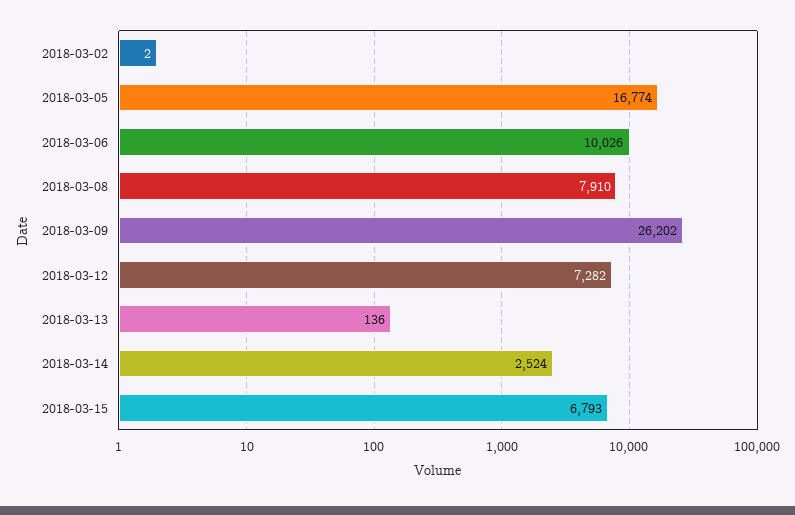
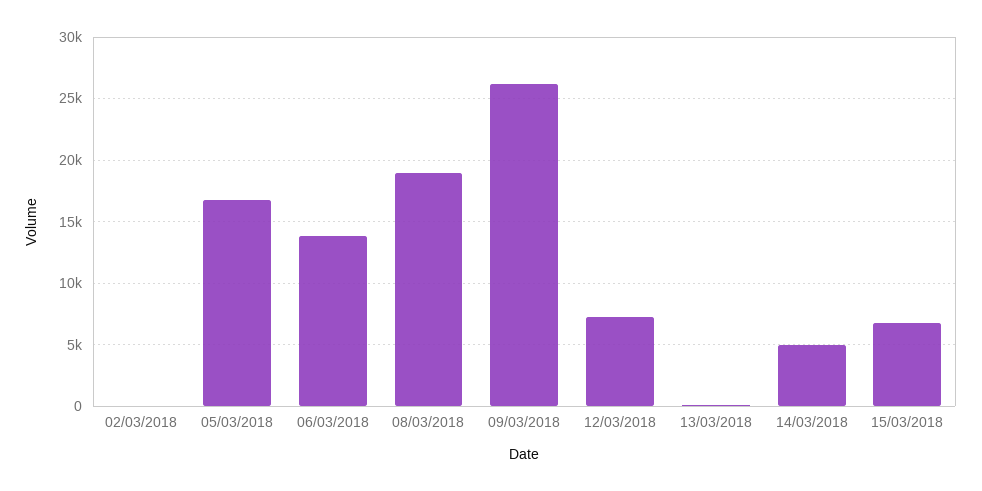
2018-03-06: 10026 -> 14000
2018-03-08: 7910 -> 19000
2018-03-14: 2524 -> 5000

